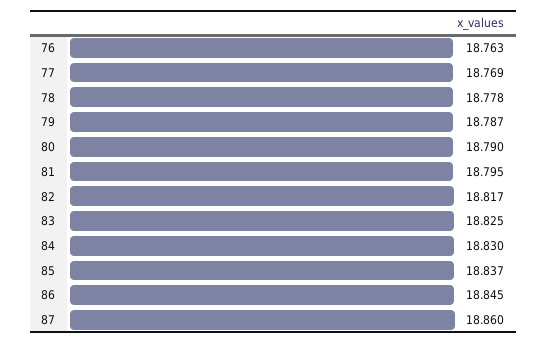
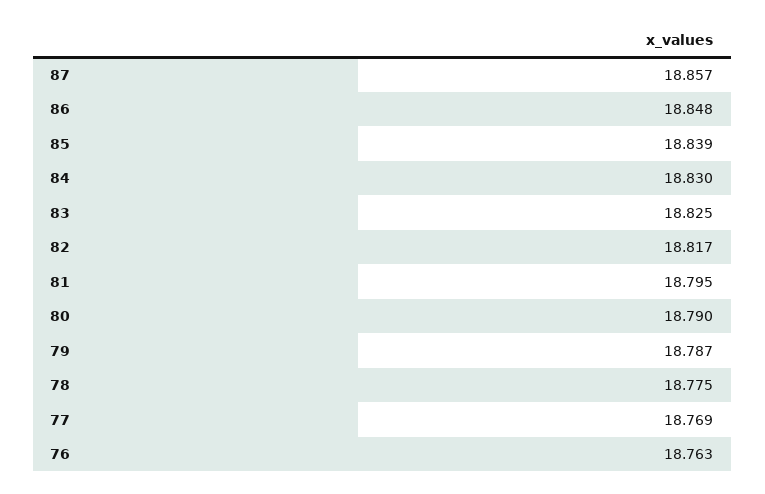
78: 18.778 -> 18.775
85: 18.837 -> 18.839
86: 18.845 -> 18.848
87: 18.86 -> 18.857

